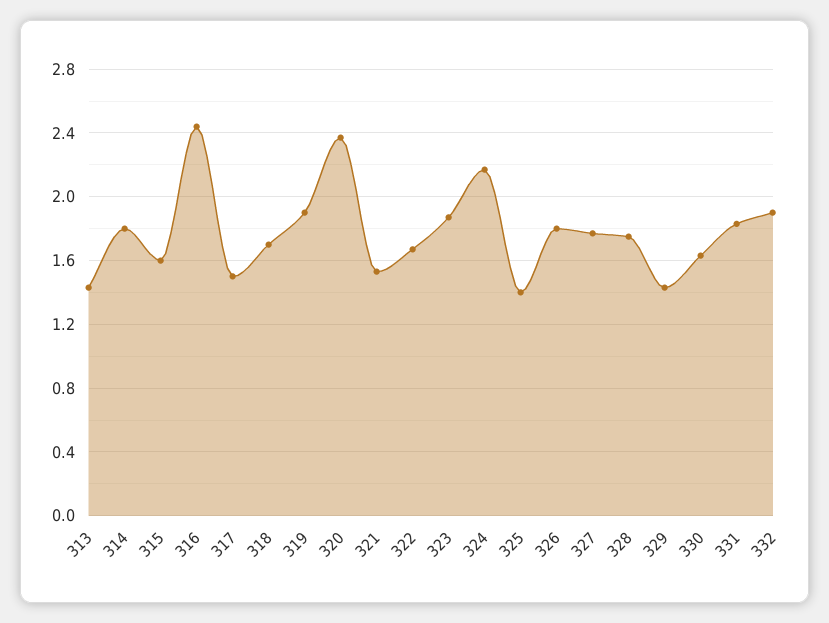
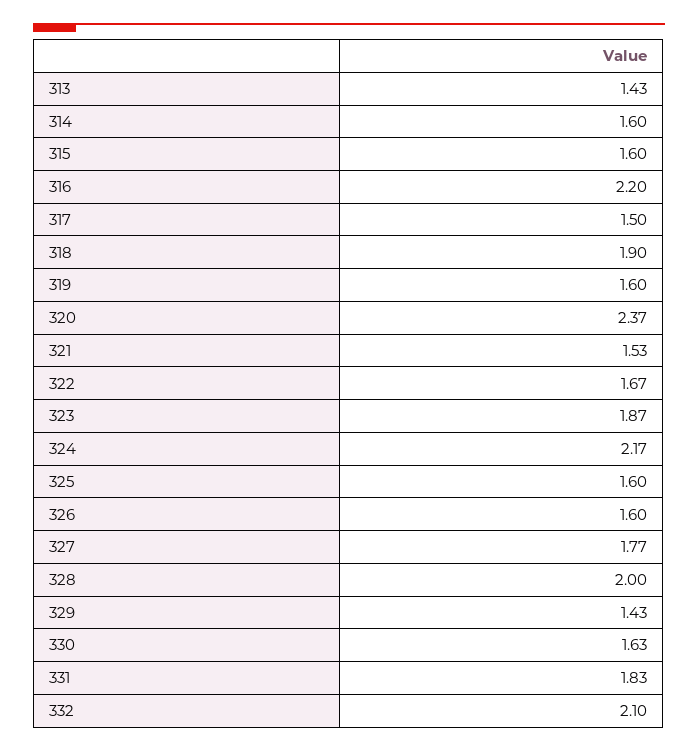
314: 1.8 -> 1.6
316: 2.45 -> 2.2
318: 1.7 -> 1.9
319: 1.9 -> 1.6
325: 1.4 -> 1.6
326: 1.8 -> 1.6
328: 1.75 -> 2
332: 1.9 -> 2.1

